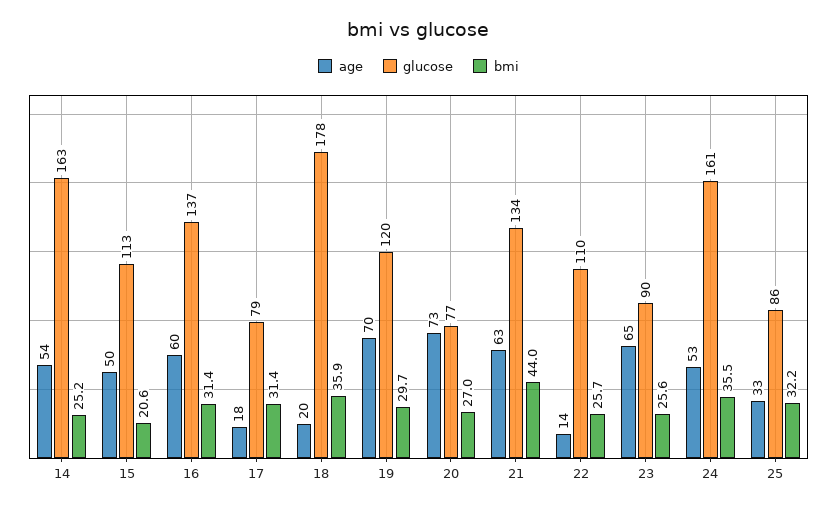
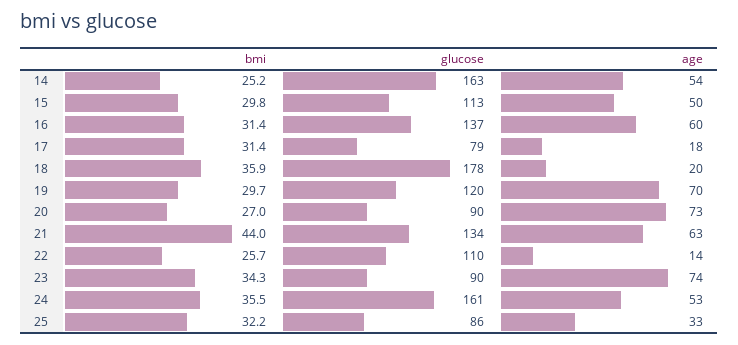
bmi, 15: 20.6 -> 29.8
glucose, 20: 77 -> 90
age, 23: 65 -> 74
bmi, 23: 25.6 -> 34.3

